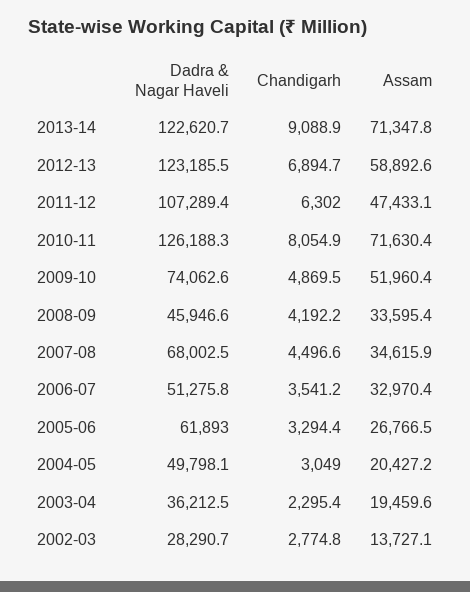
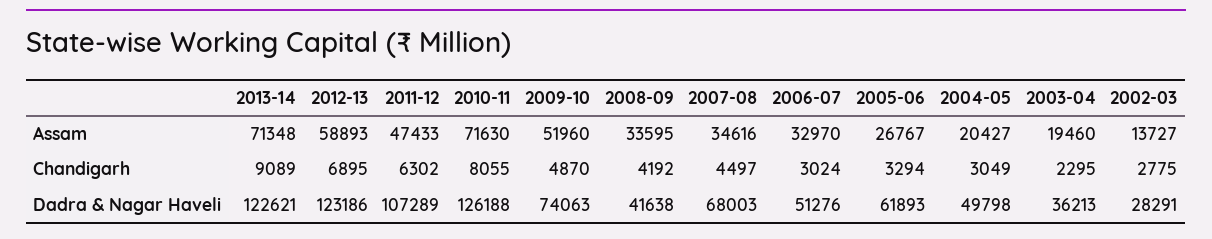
Dadra & Nagar Haveli, 2008-09: 45946.6 -> 41638
Chandigarh, 2006-07: 3541.2 -> 3024

